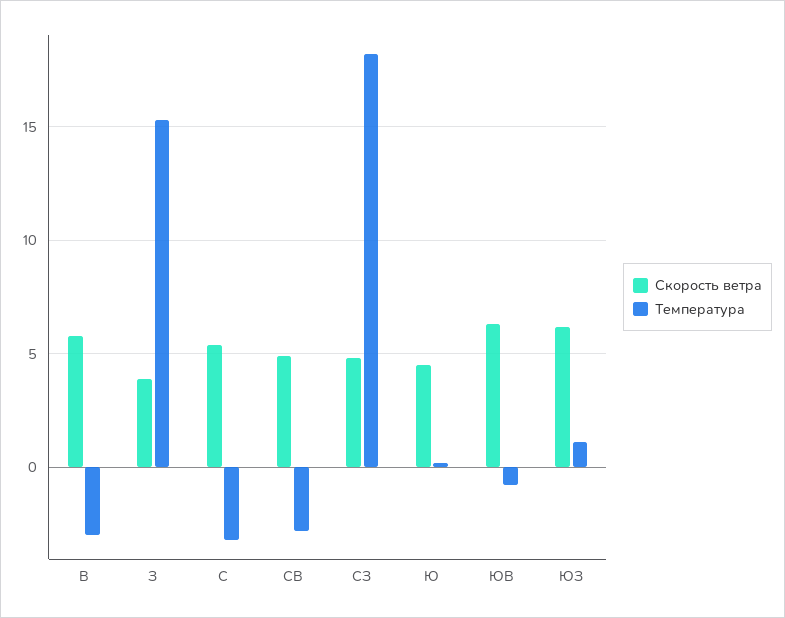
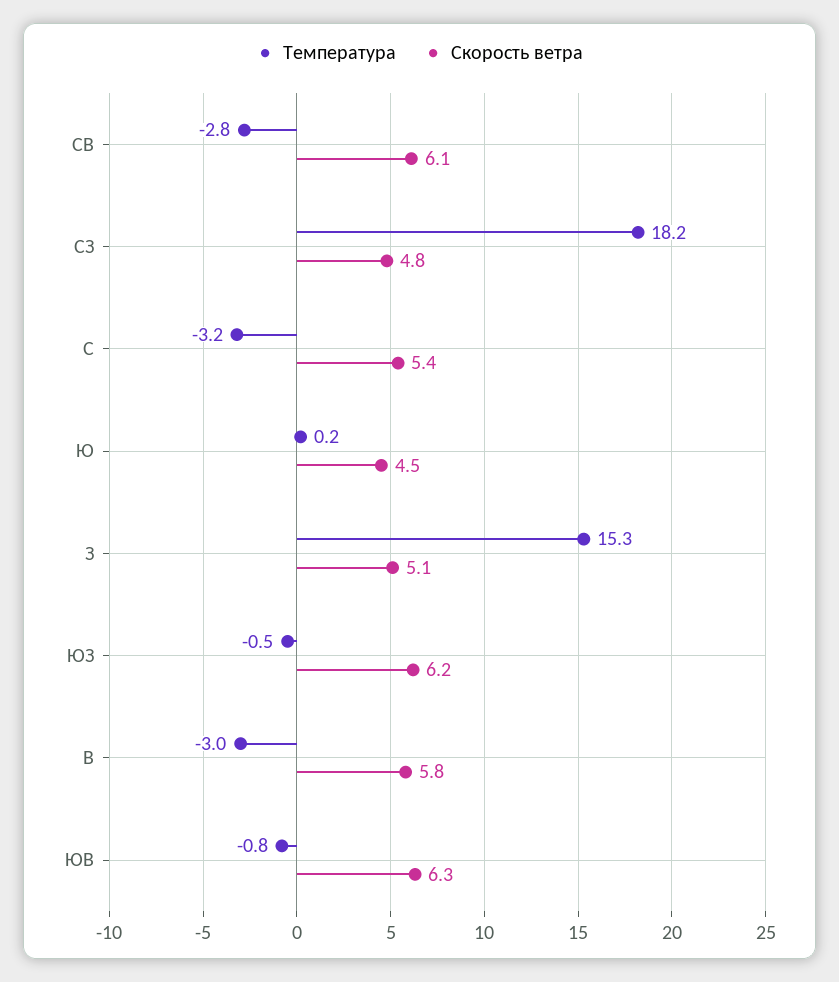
Скорость ветра, З: 4 -> 5.1
Скорость ветра, СВ: 5 -> 6.1
Температура, ЮЗ: 1 -> -0.5

